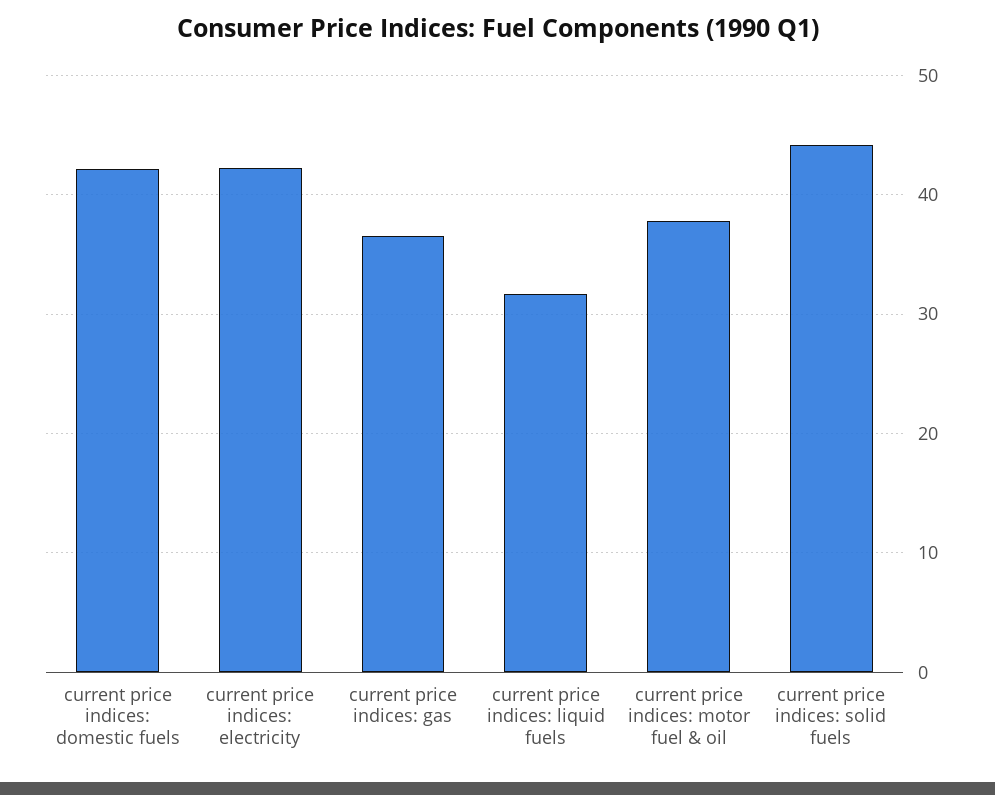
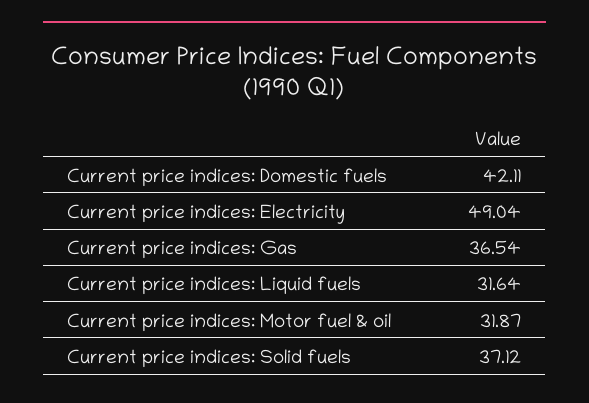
current price indices: electricity: 42 -> 49.04
current price indices: motor fuel & oil: 38 -> 31.87
current price indices: solid fuels: 44 -> 37.12

